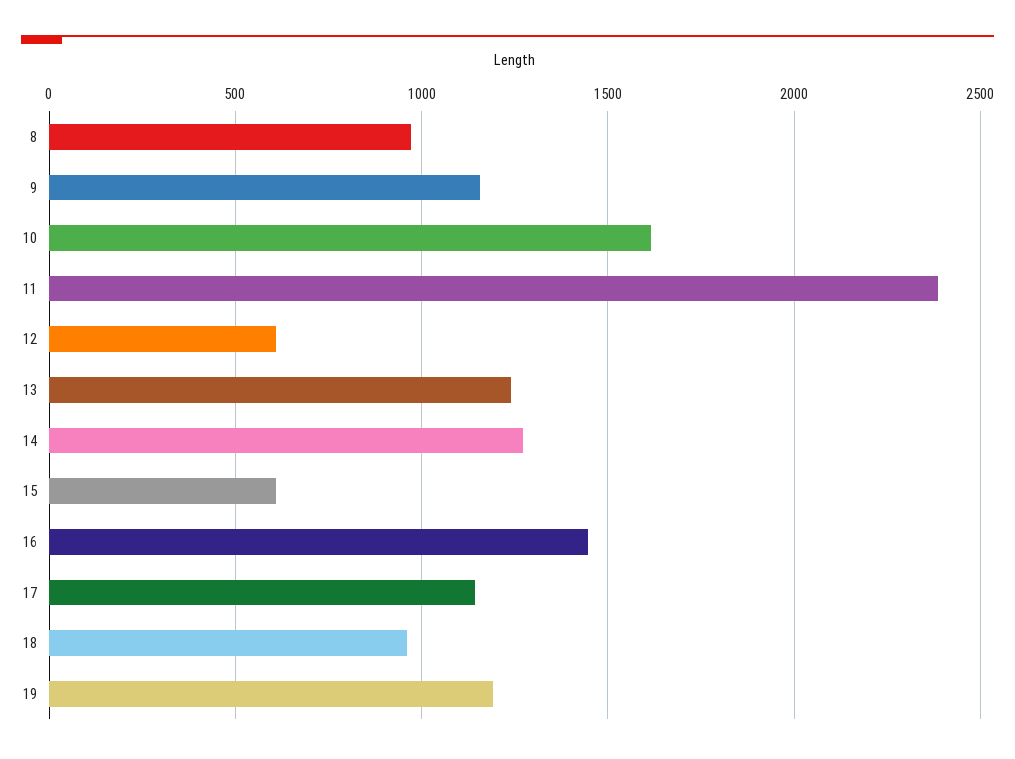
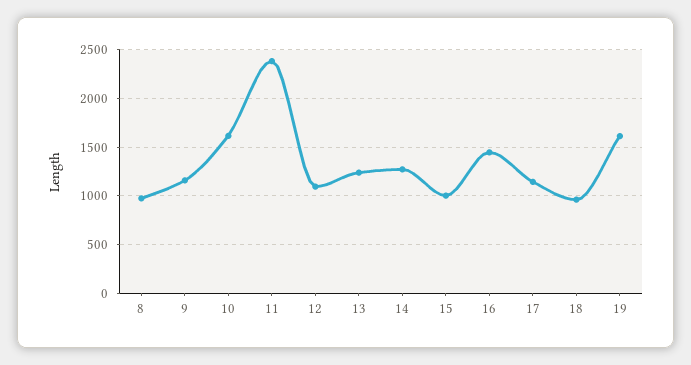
12: 600 -> 1100
15: 600 -> 1000
19: 1200 -> 1600

